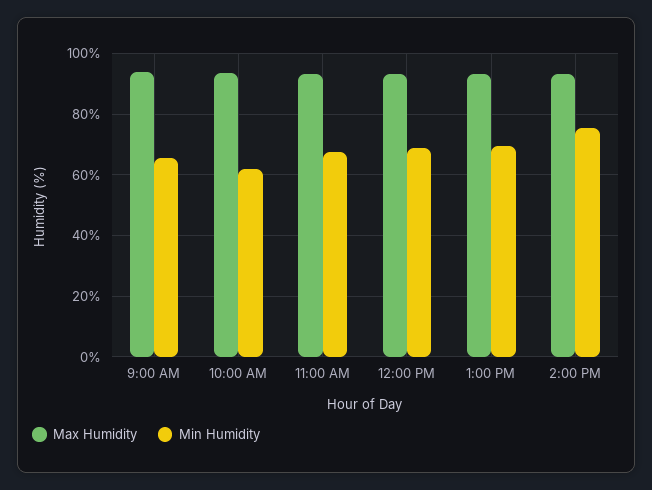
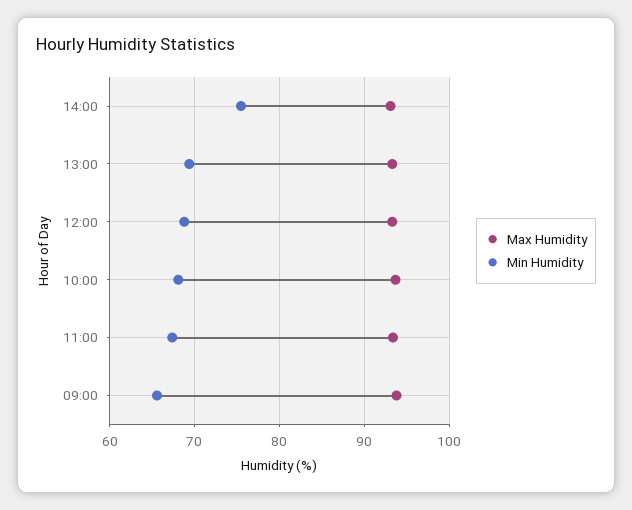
Min Humidity, 10:00 AM: 62 -> 68

